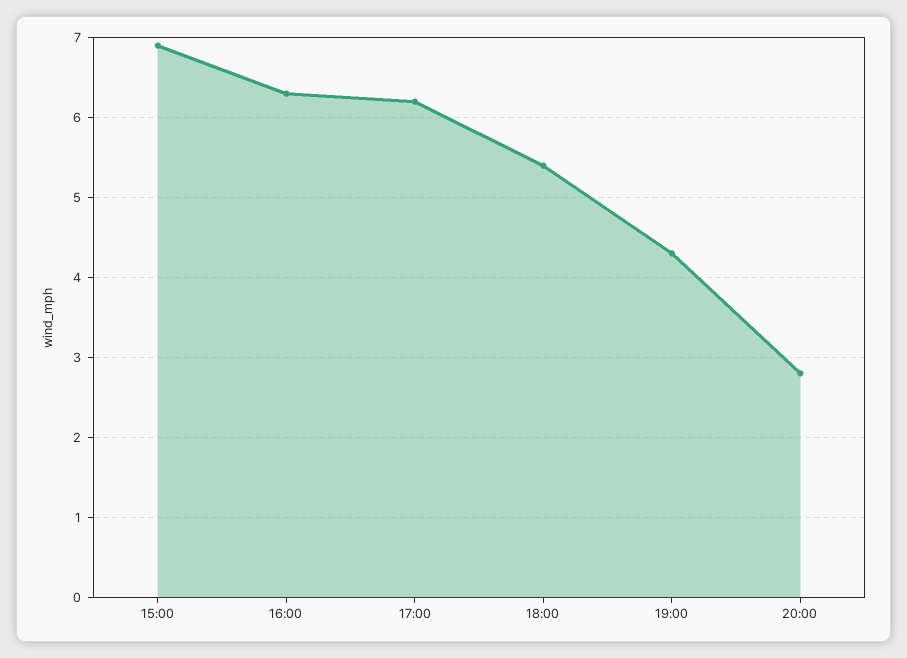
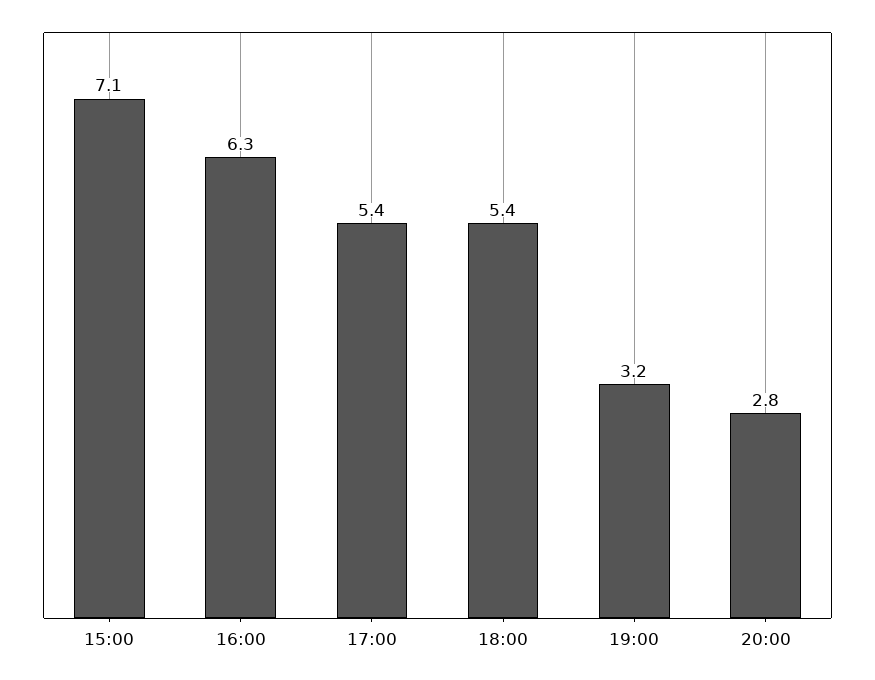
15:00: 6.9 -> 7.1
17:00: 6.2 -> 5.4
19:00: 4.3 -> 3.2

